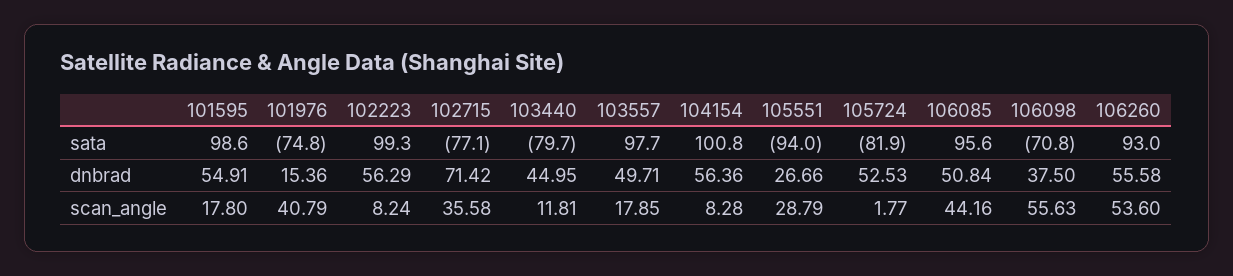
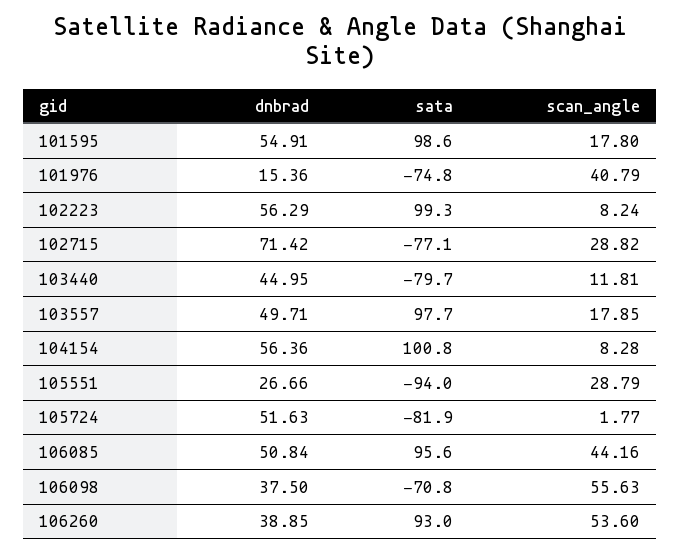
105724, dnbrad: 52.53 -> 51.63
106260, dnbrad: 55.58 -> 38.85
102715, scan_angle: 35.58 -> 28.82

